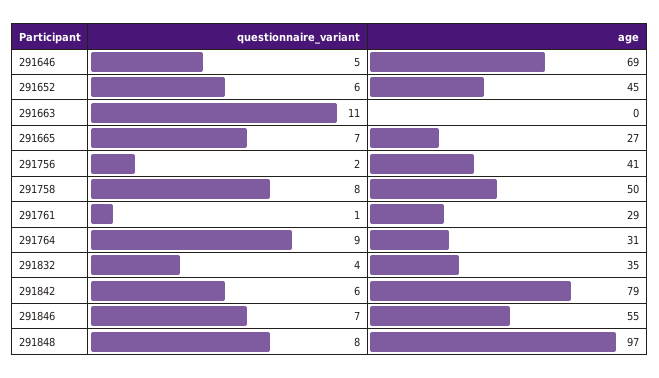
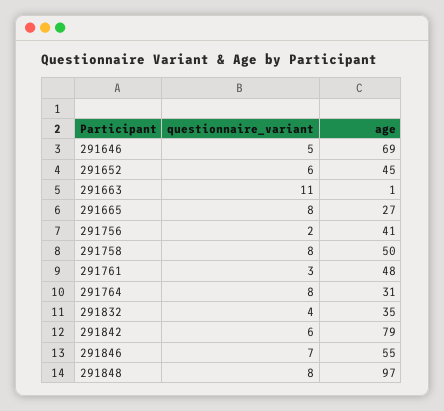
age, 291663: 0 -> 1
questionnaire_variant, 291665: 7 -> 8
questionnaire_variant, 291761: 1 -> 3
age, 291761: 29 -> 48
questionnaire_variant, 291764: 9 -> 8

